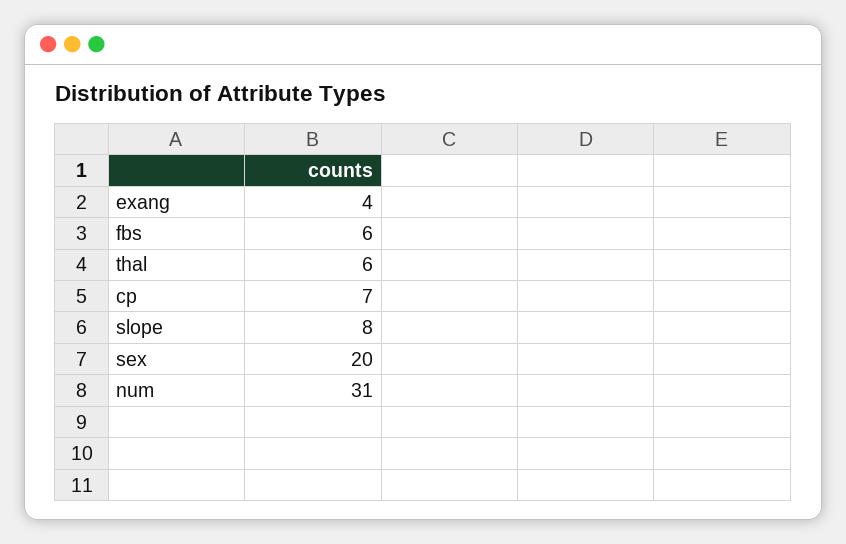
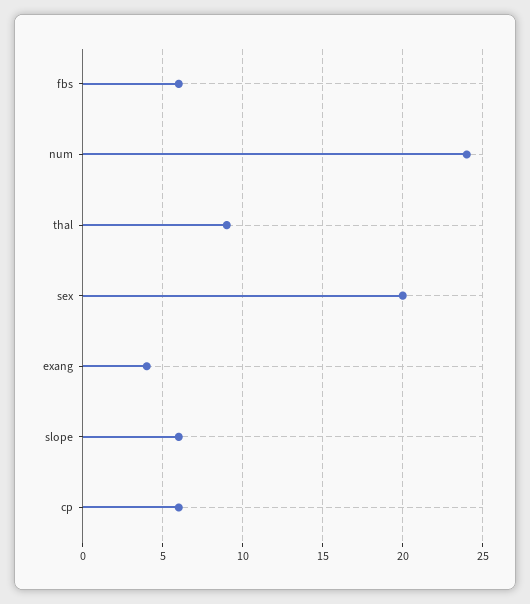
thal: 6 -> 9
cp: 7 -> 6
slope: 8 -> 6
num: 31 -> 24

